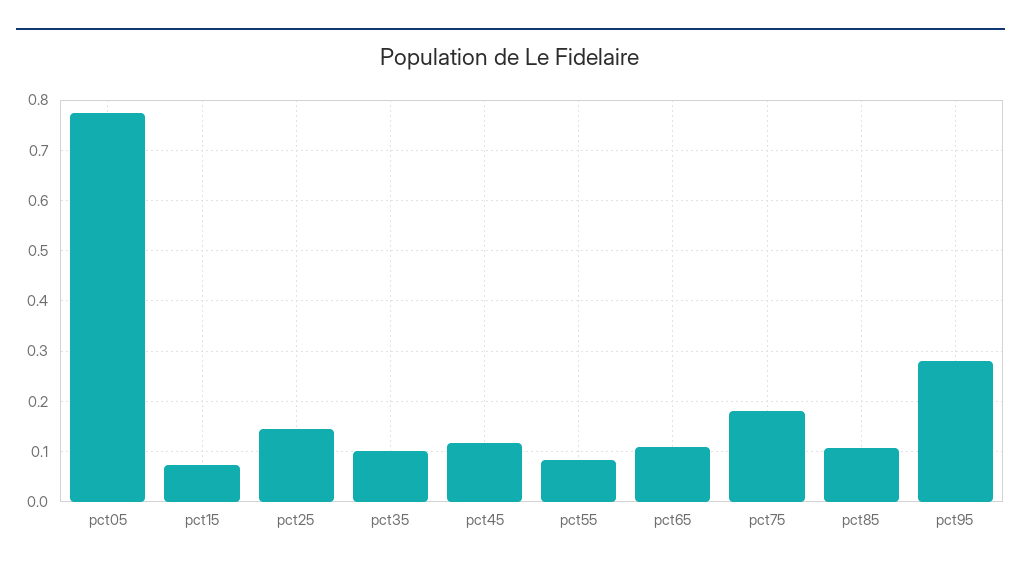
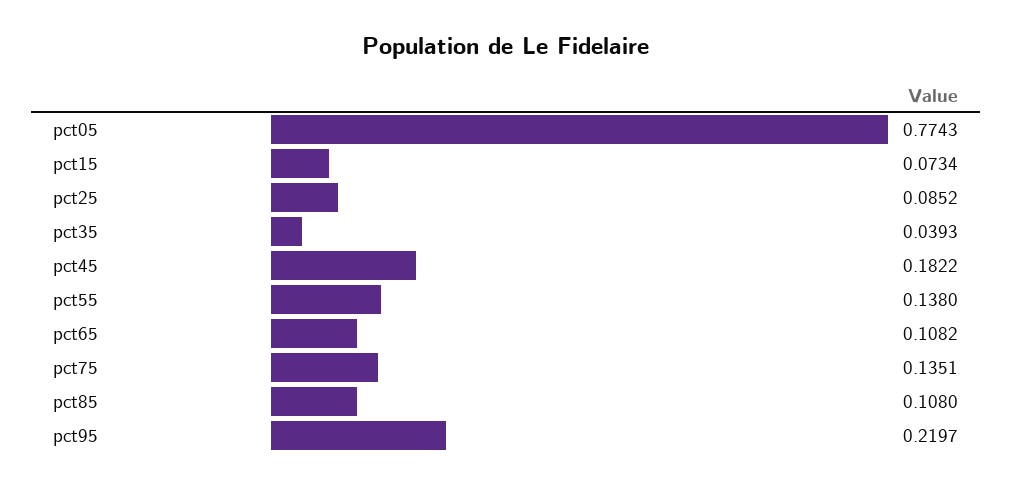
pct25: 0.14 -> 0.0852
pct35: 0.1 -> 0.0393
pct45: 0.12 -> 0.1822
pct55: 0.08 -> 0.138
pct75: 0.18 -> 0.1351
pct95: 0.28 -> 0.2197

